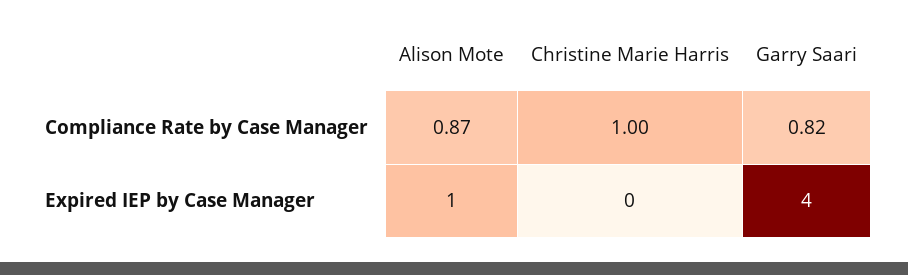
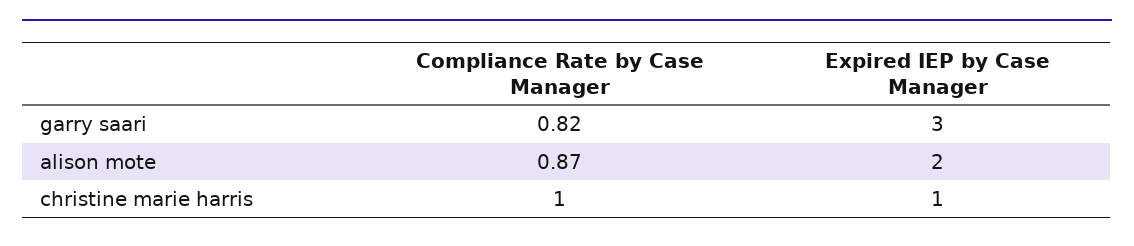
Alison Mote, Expired IEP by Case Manager: 1 -> 2
Christine Marie Harris, Expired IEP by Case Manager: 0 -> 1
Garry Saari, Expired IEP by Case Manager: 4 -> 3

